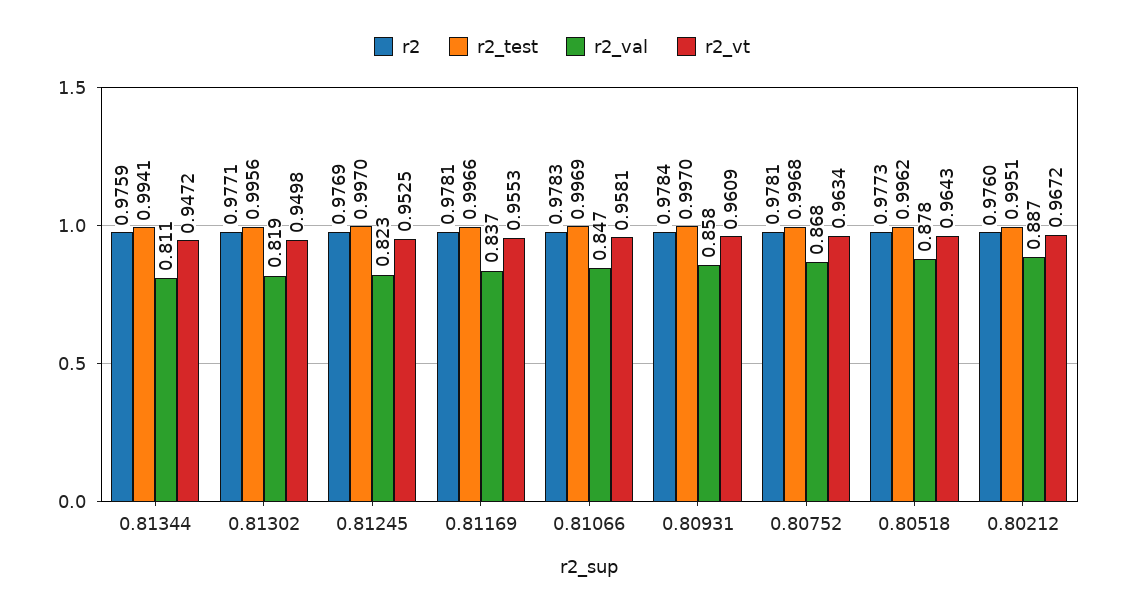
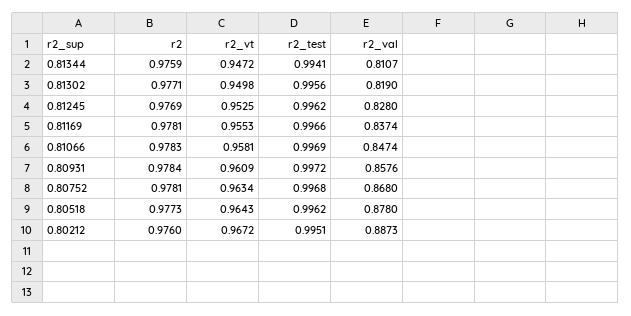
r2_test, 0.81245: 0.997 -> 0.9962
r2_val, 0.81245: 0.823 -> 0.828
r2_test, 0.80931: 0.997 -> 0.9972

